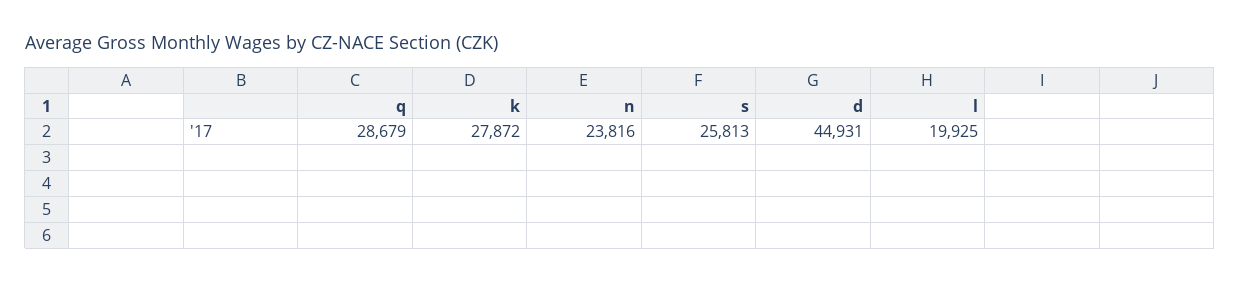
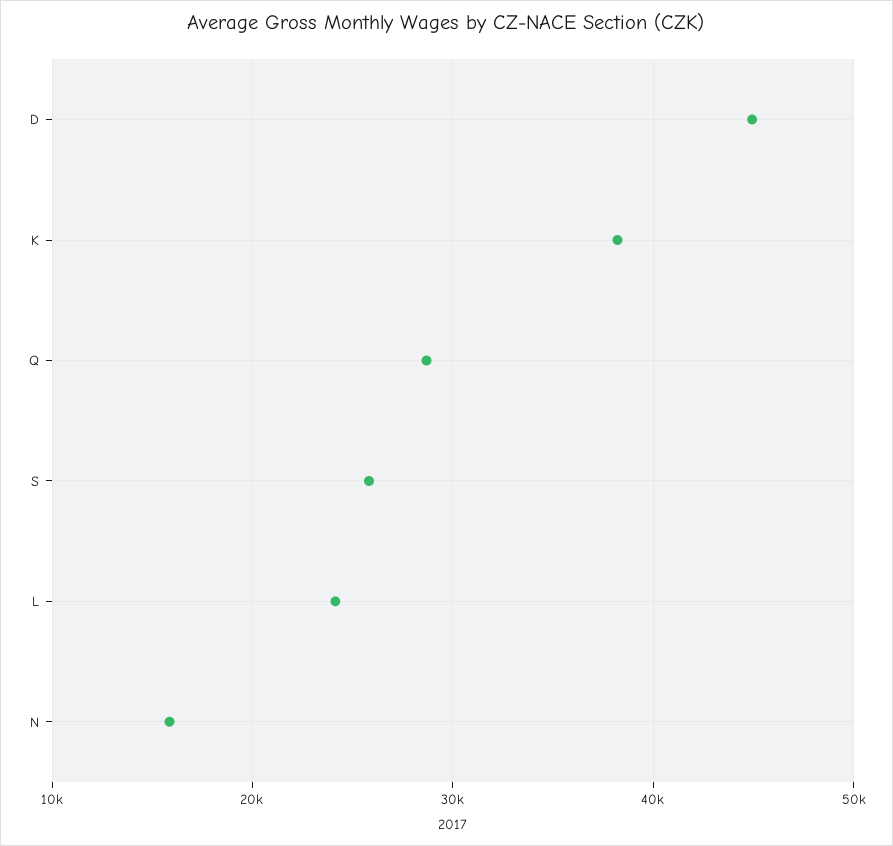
k: 27872 -> 38000
n: 23816 -> 16000
l: 19925 -> 24000

